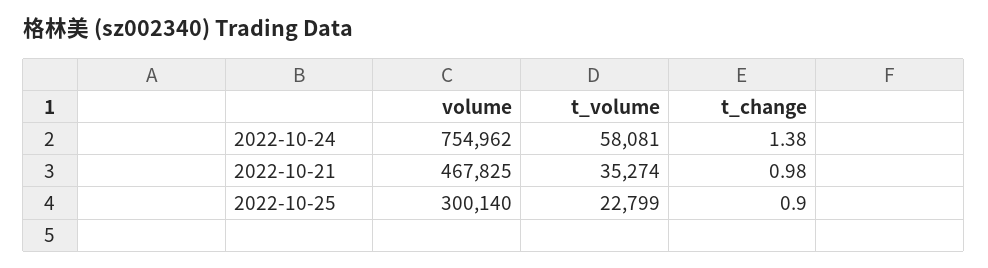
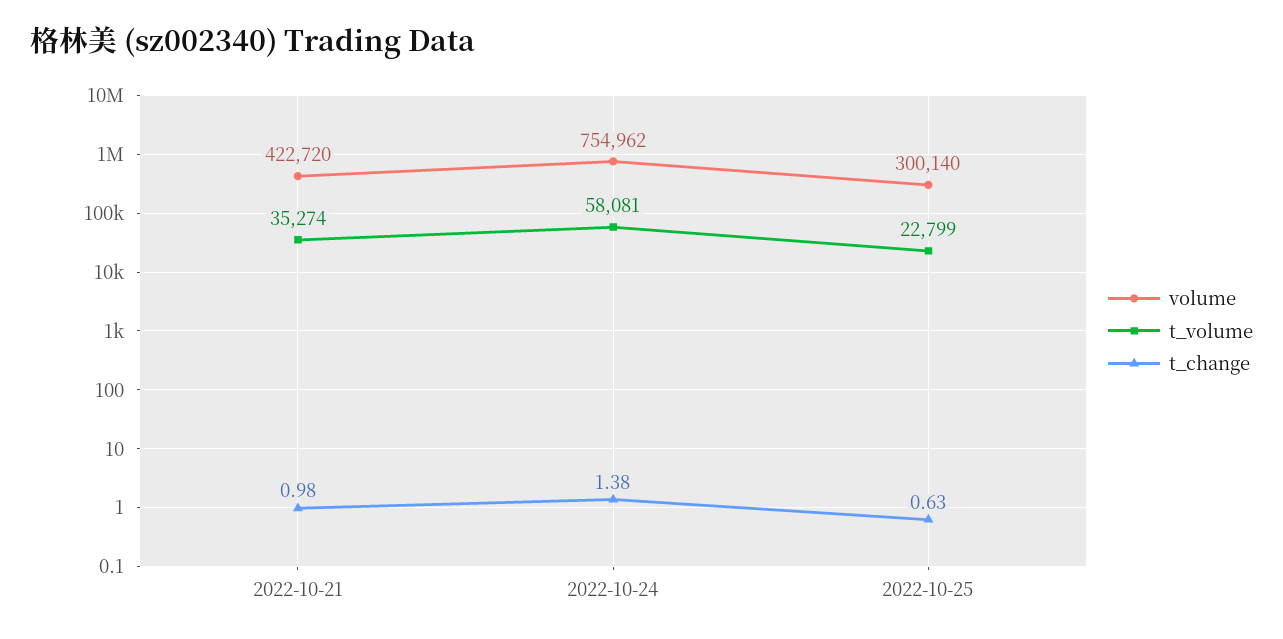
volume, 2022-10-21: 467825 -> 422720
t_change, 2022-10-25: 0.9 -> 0.63

